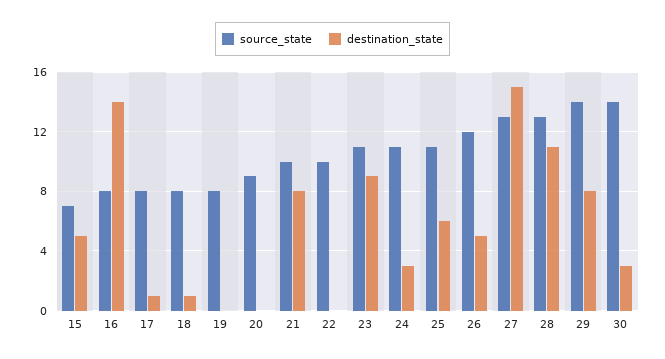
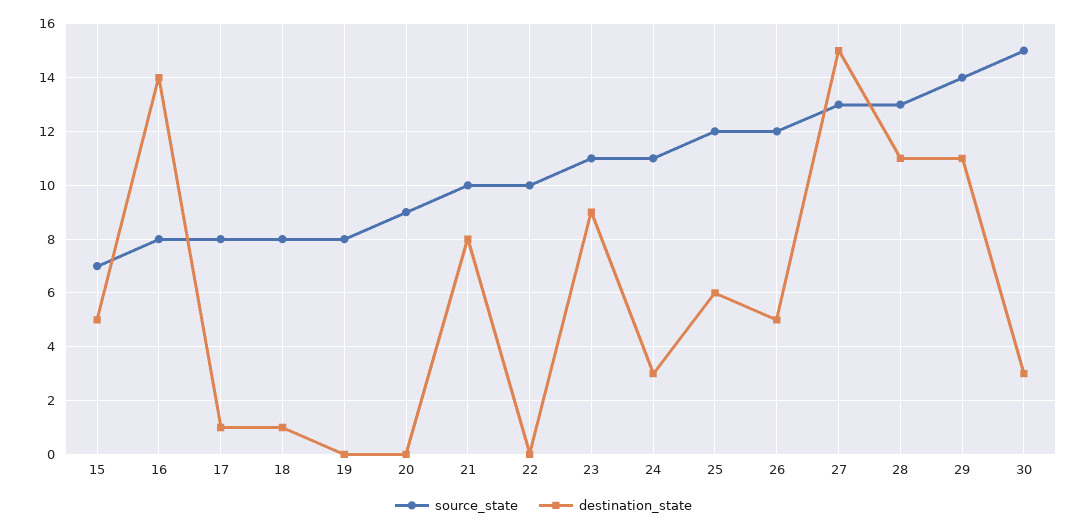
source_state, 25: 11 -> 12
destination_state, 29: 8 -> 11
source_state, 30: 14 -> 15

